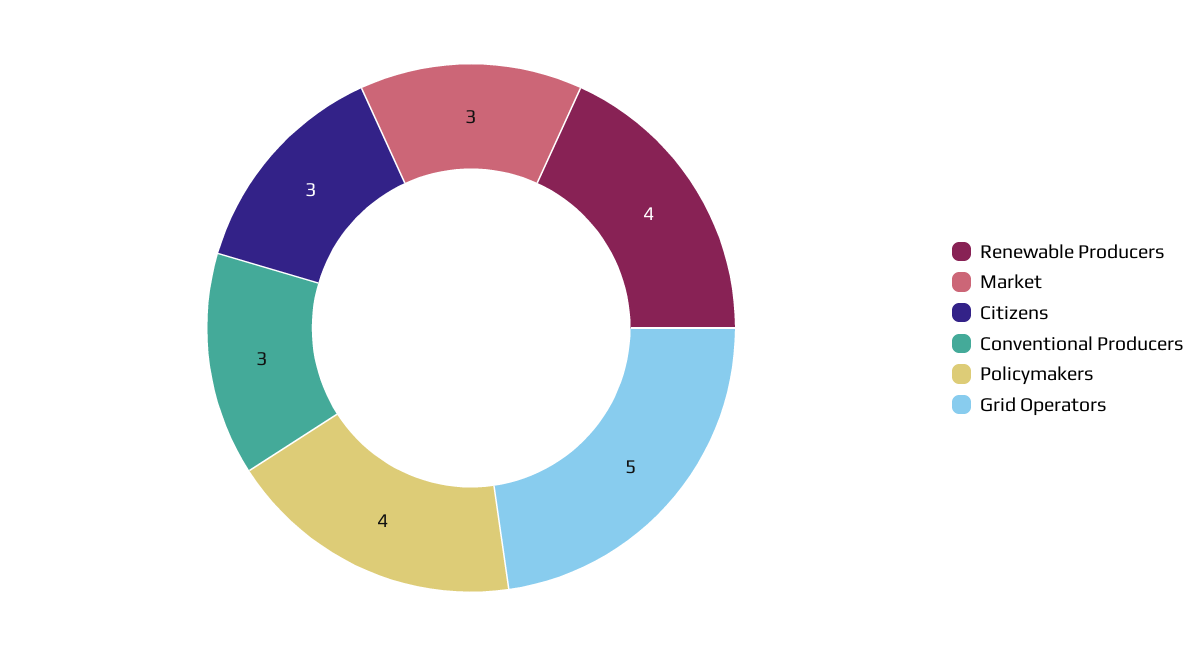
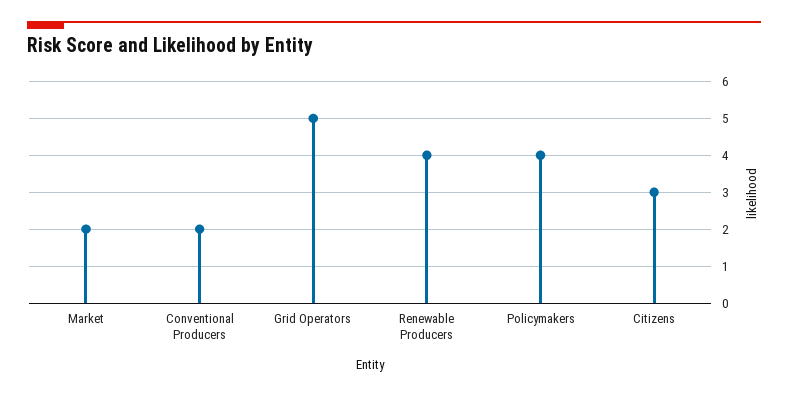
Market: 3 -> 2
Conventional Producers: 3 -> 2

